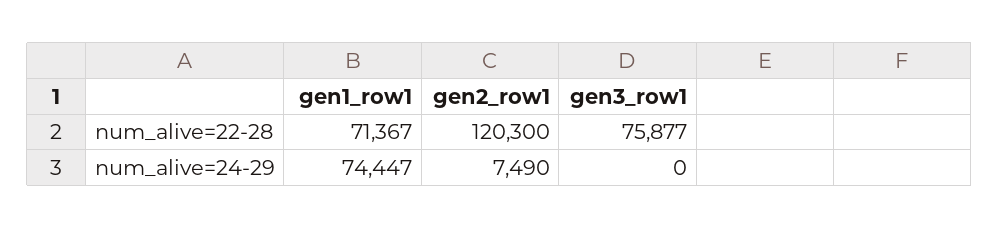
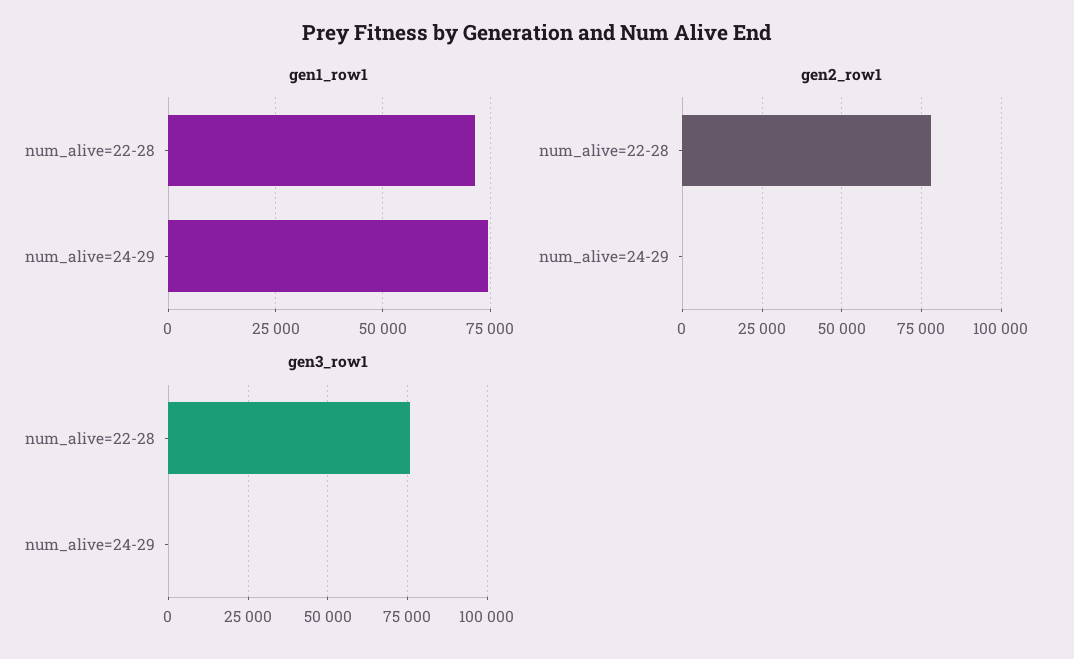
gen2_row1, num_alive=22-28: 120300 -> 77500
gen2_row1, num_alive=24-29: 7490 -> 0

